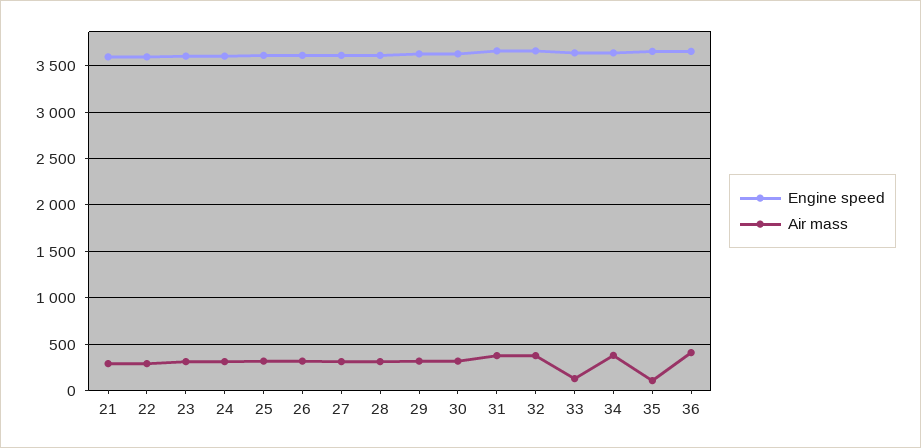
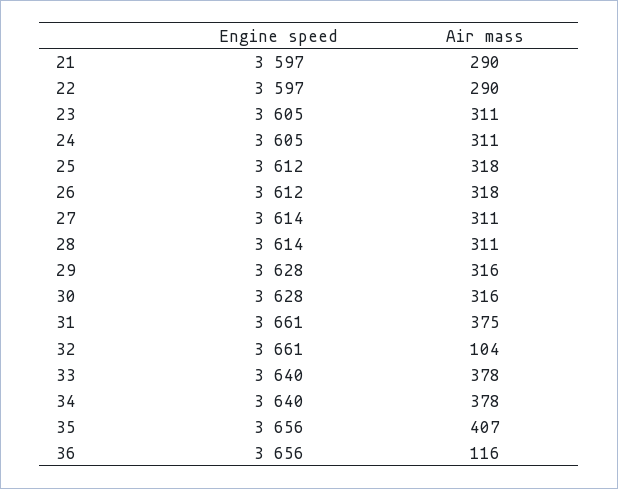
Air mass, 32: 400 -> 104
Air mass, 33: 100 -> 378
Air mass, 35: 100 -> 407
Air mass, 36: 400 -> 116

